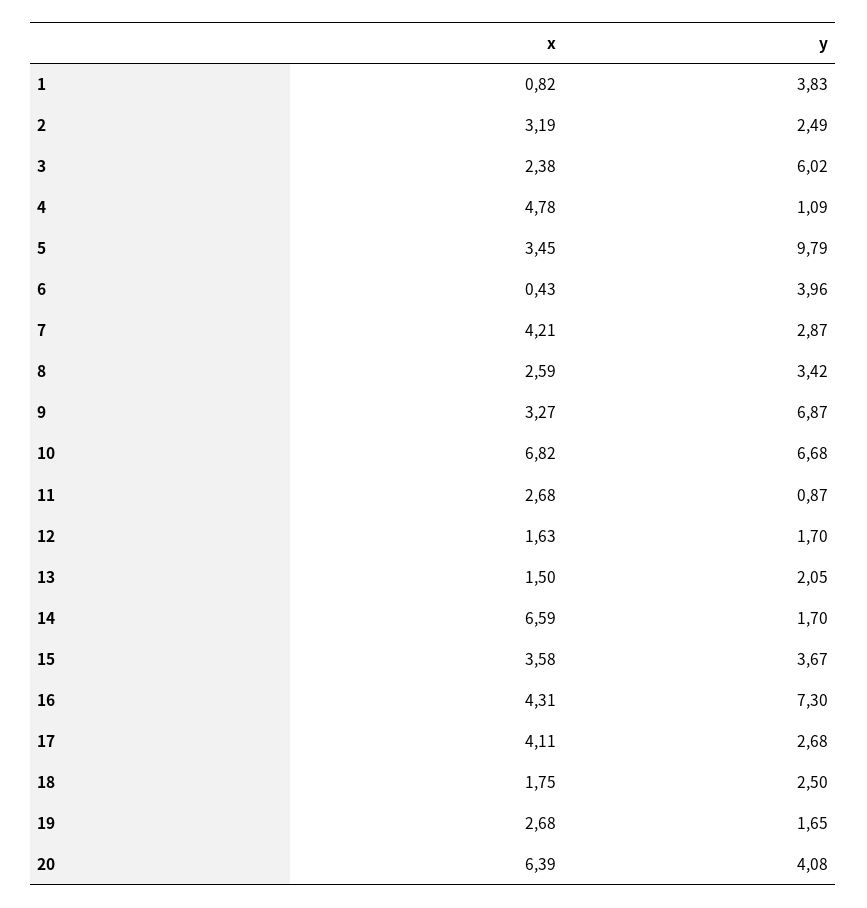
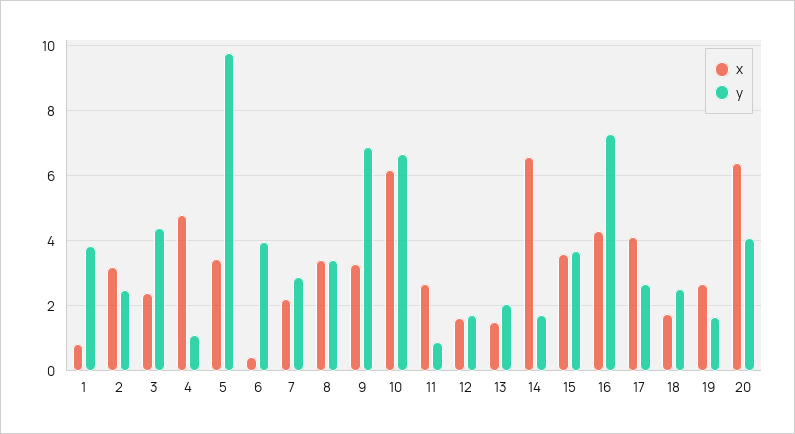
y, 3: 6.02 -> 4.4
x, 7: 4.21 -> 2.2
x, 8: 2.59 -> 3.4
x, 10: 6.82 -> 6.2

